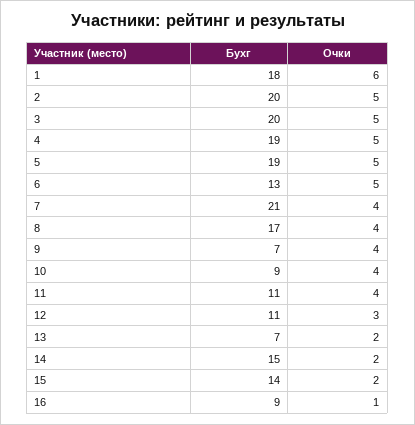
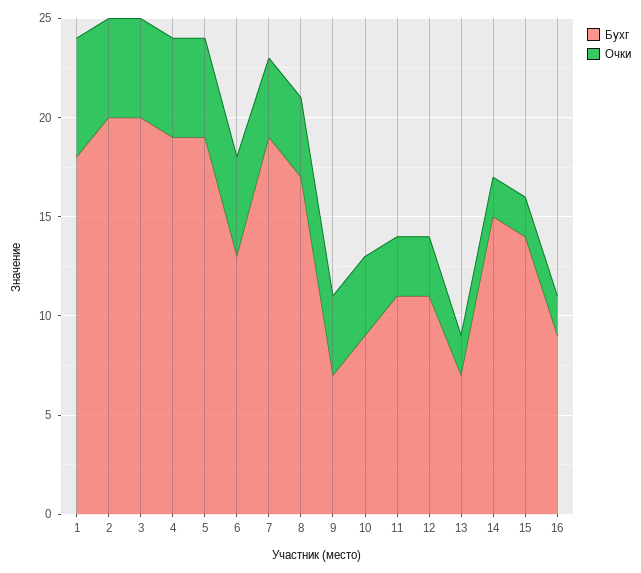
Бухг, 7: 21 -> 19
Очки, 11: 4 -> 3
Очки, 16: 1 -> 2

